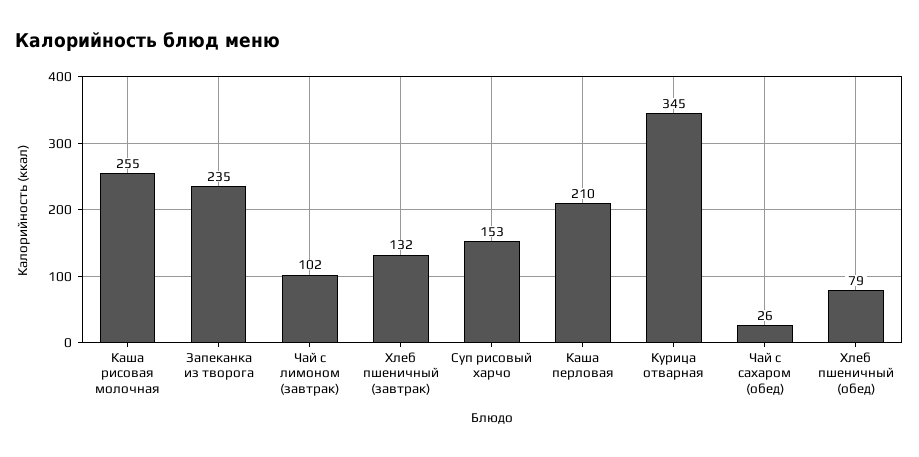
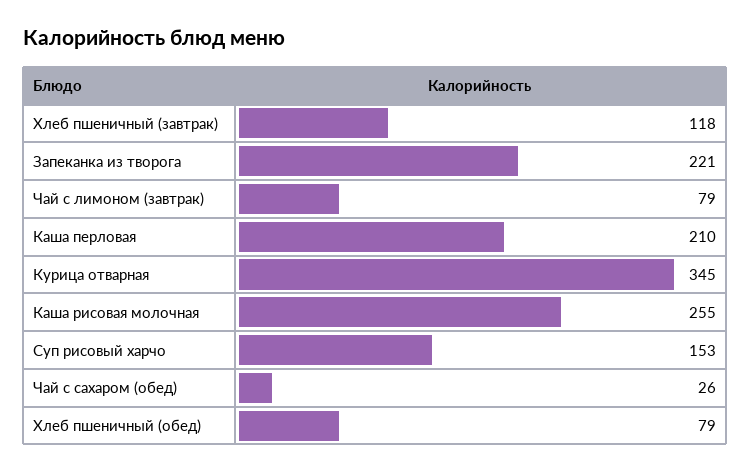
Запеканка из творога: 235 -> 221
Чай с лимоном (завтрак): 102 -> 79
Хлеб пшеничный (завтрак): 132 -> 118

